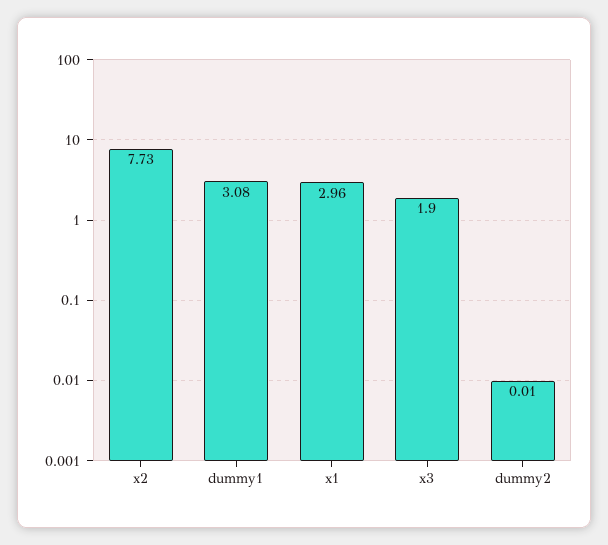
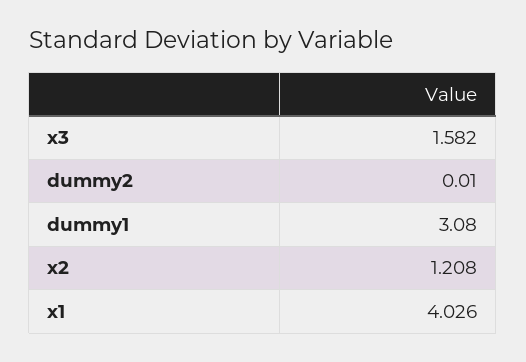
x2: 7.73 -> 1.208
x1: 2.96 -> 4.026
x3: 1.9 -> 1.582

